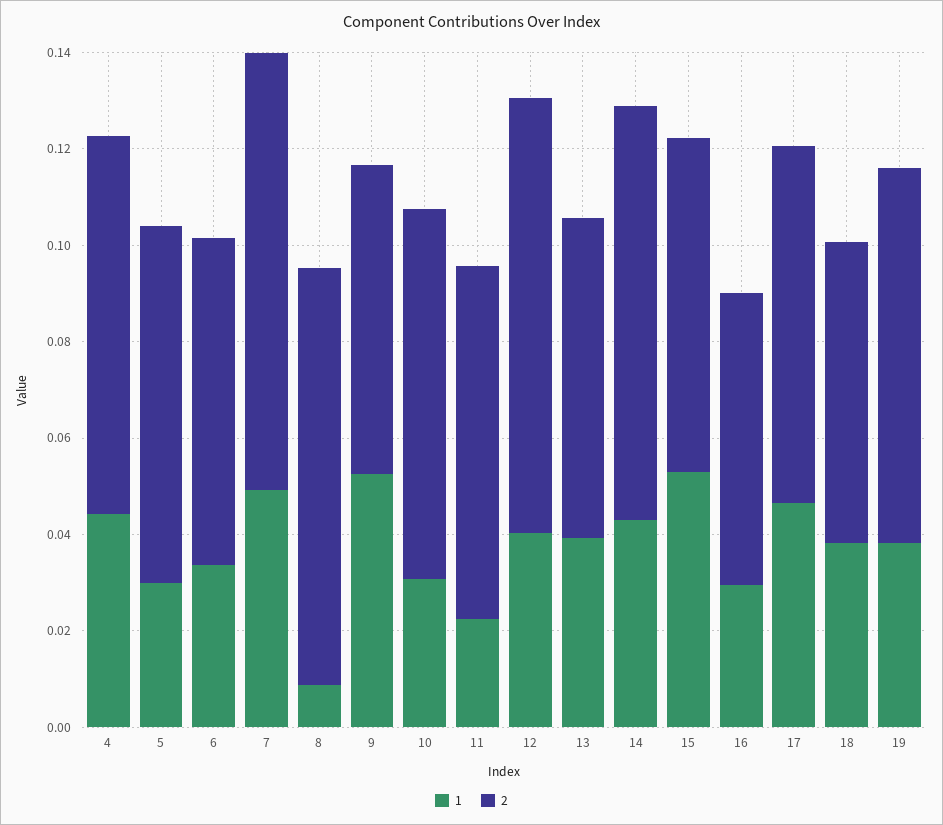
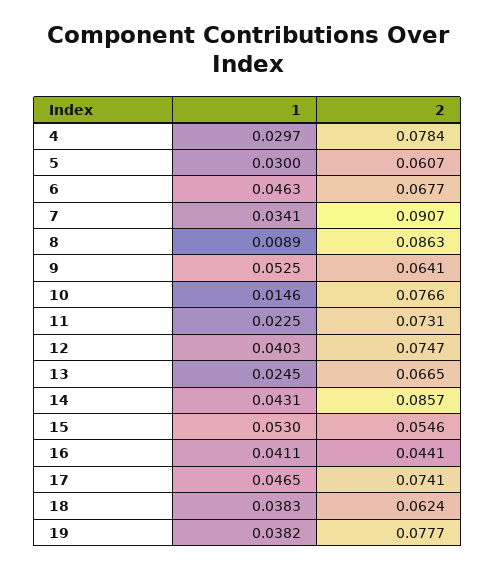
1, 4: 0.045 -> 0.0297
2, 5: 0.075 -> 0.0607
1, 6: 0.035 -> 0.0463
1, 7: 0.05 -> 0.0341
1, 10: 0.03 -> 0.0146
2, 12: 0.09 -> 0.0747
1, 13: 0.04 -> 0.0245
2, 15: 0.07 -> 0.0546
1, 16: 0.03 -> 0.0411
2, 16: 0.06 -> 0.0441

